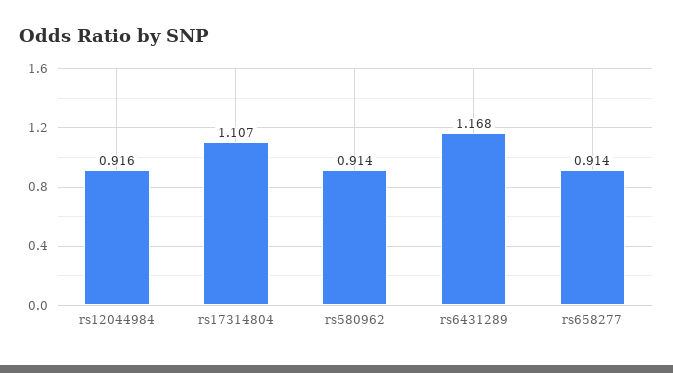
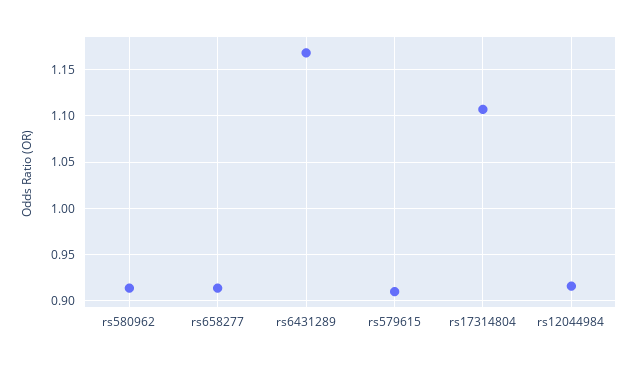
rs579615: none -> 0.91

